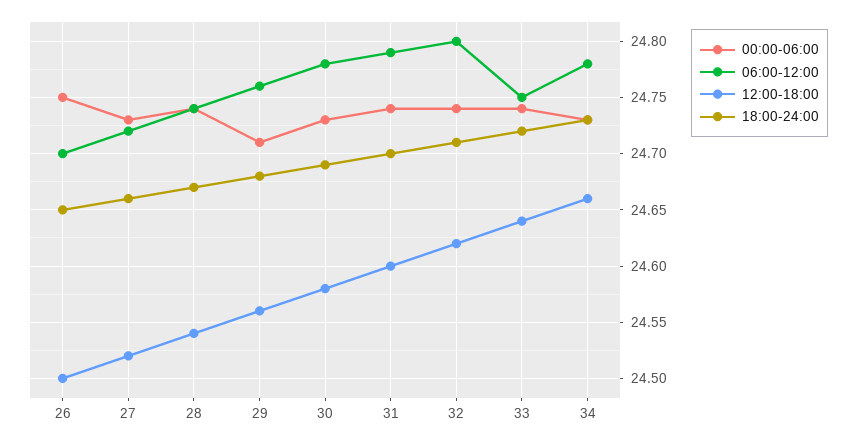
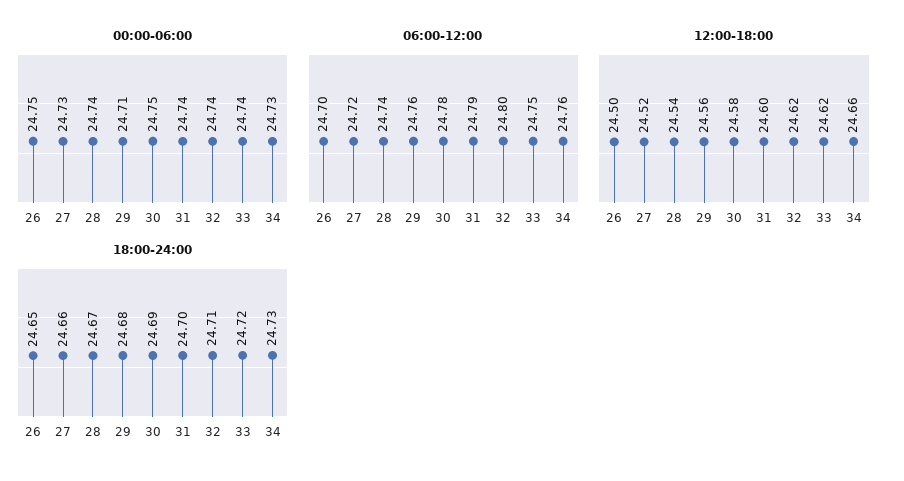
00:00-06:00, 30: 24.73 -> 24.75
12:00-18:00, 33: 24.64 -> 24.62
06:00-12:00, 34: 24.78 -> 24.76

